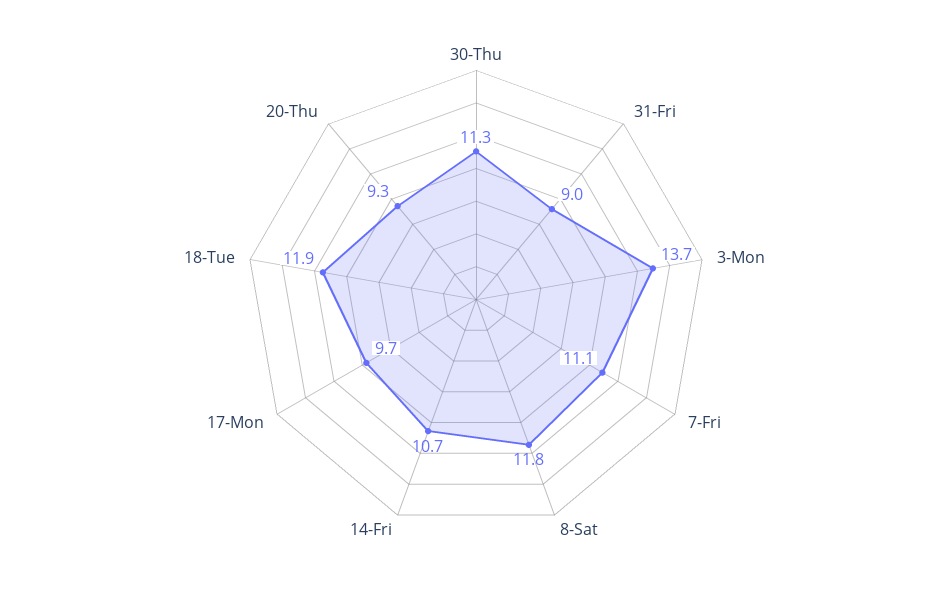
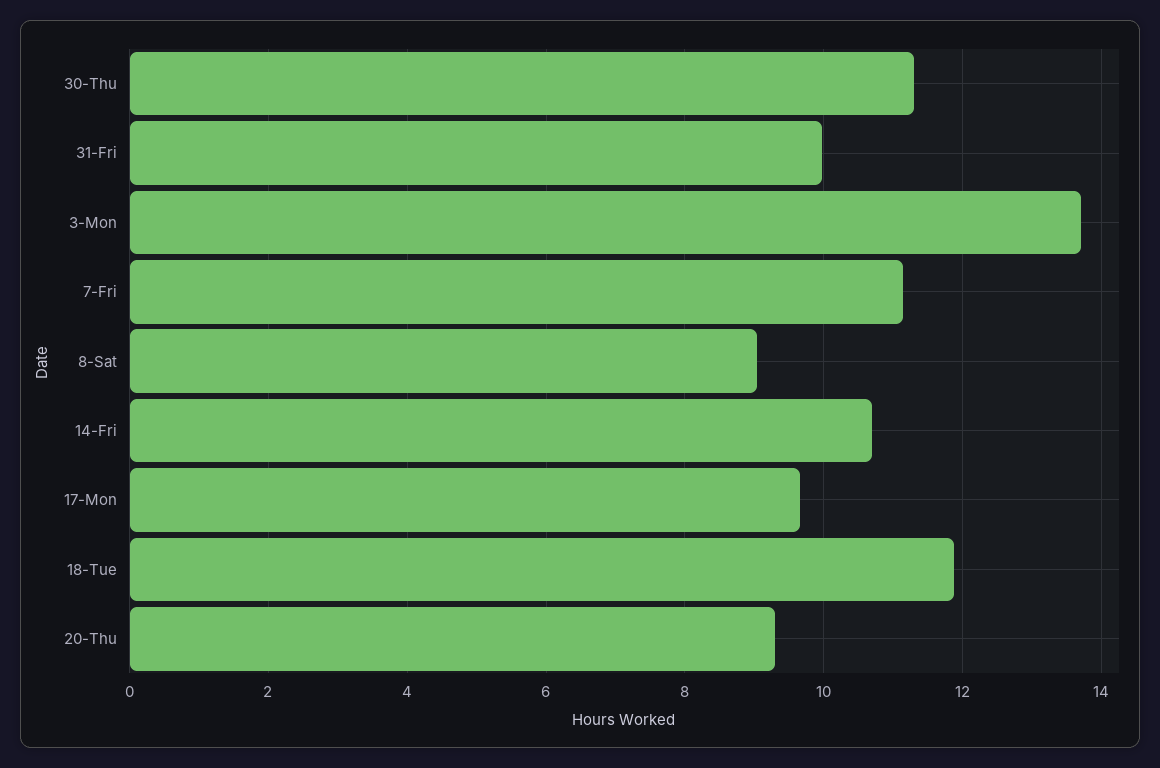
31-Fri: 9 -> 10
8-Sat: 11.8 -> 9

